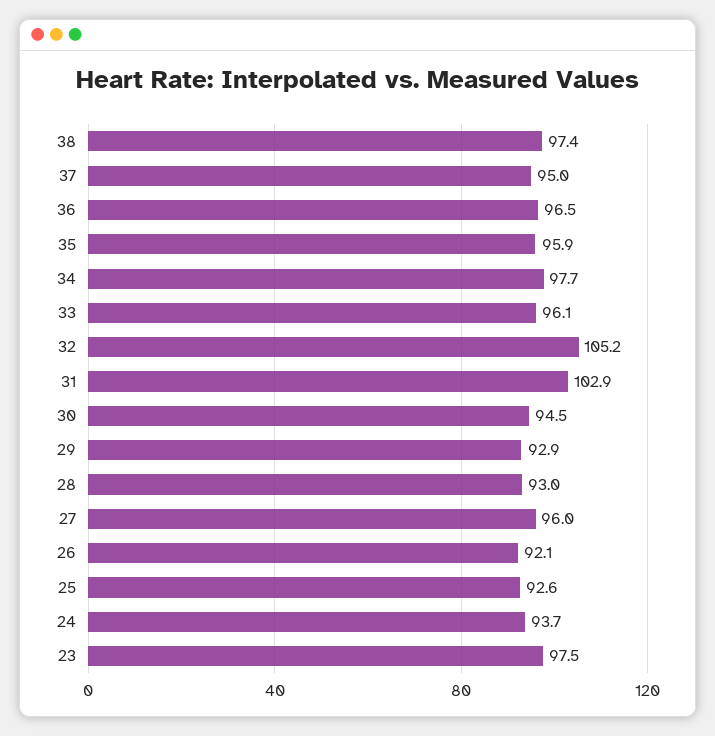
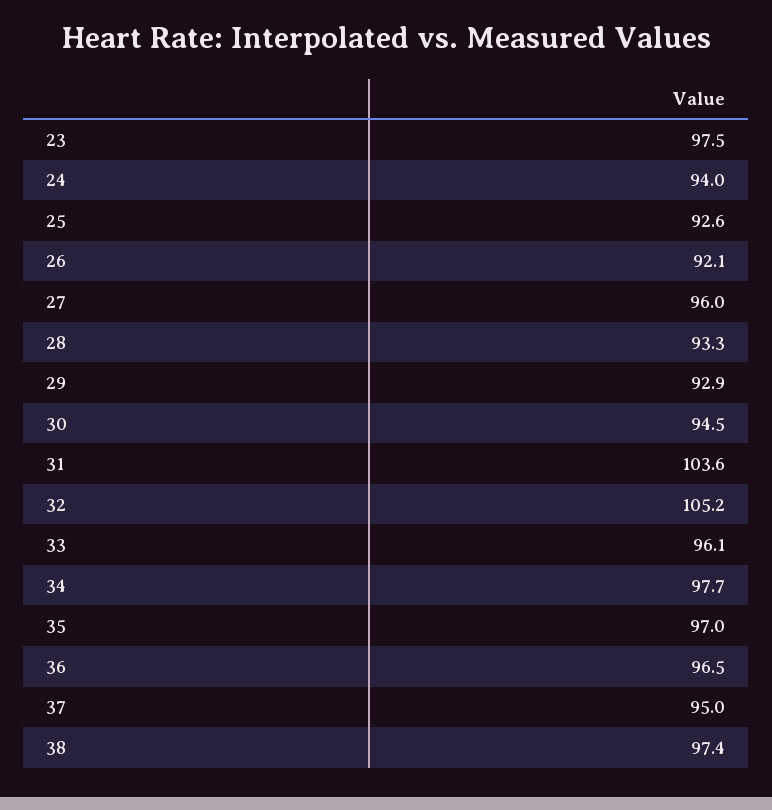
35: 95.9 -> 97
31: 102.9 -> 103.6
28: 93 -> 93.3
24: 93.7 -> 94

